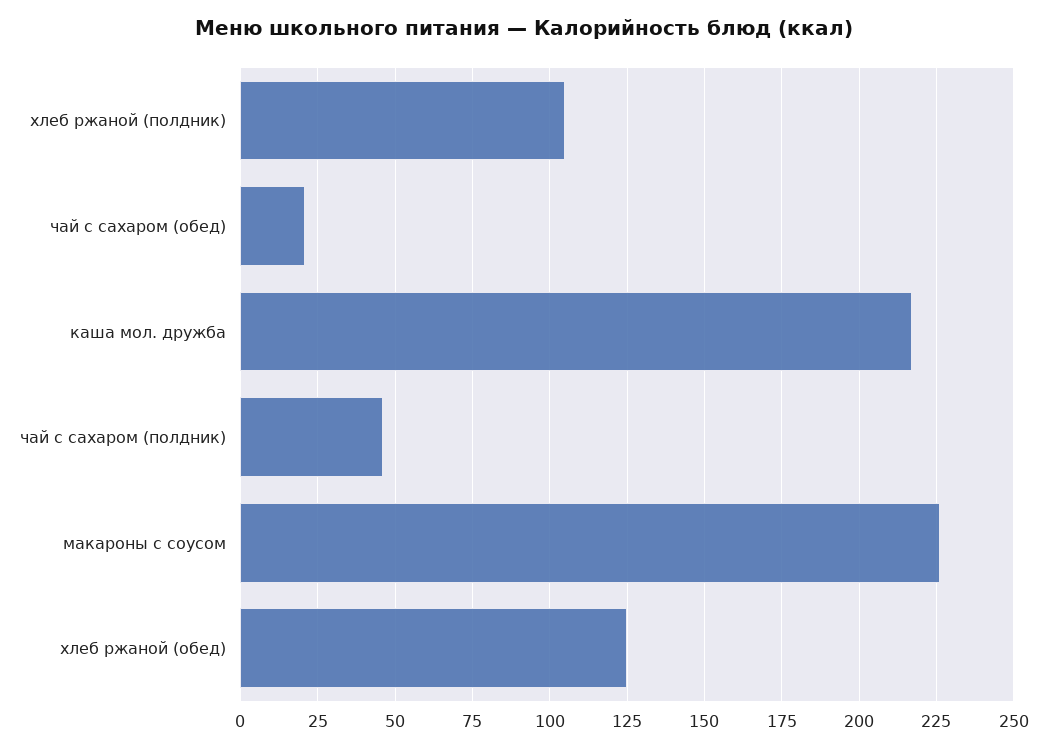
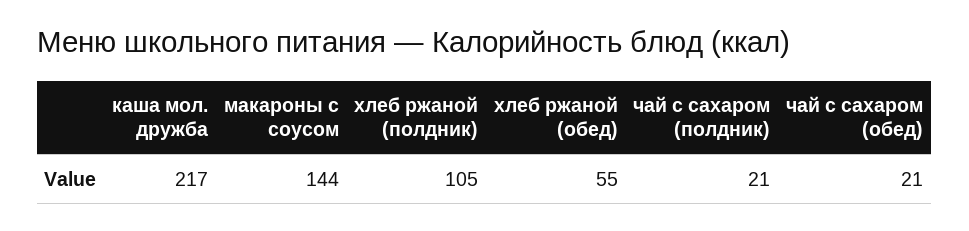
чай с сахаром (полдник): 45 -> 21
макароны с соусом: 225 -> 144
хлеб ржаной (обед): 125 -> 55

